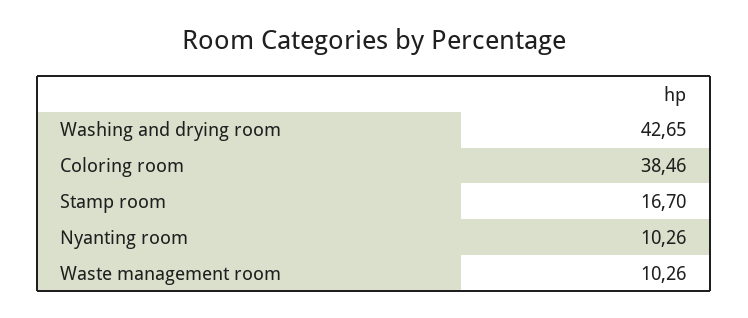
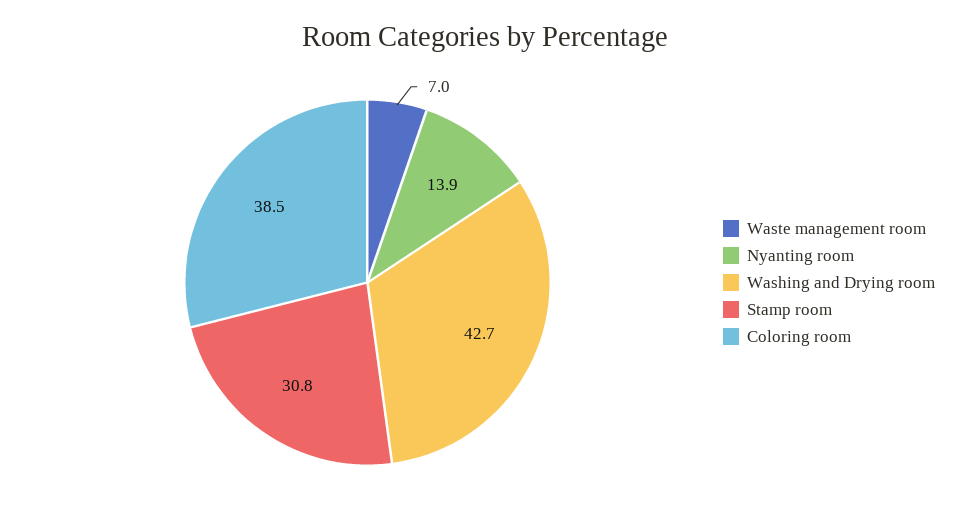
Stamp room: 16.7 -> 30.8
Nyanting room: 10.26 -> 13.9
Waste management room: 10.26 -> 7

